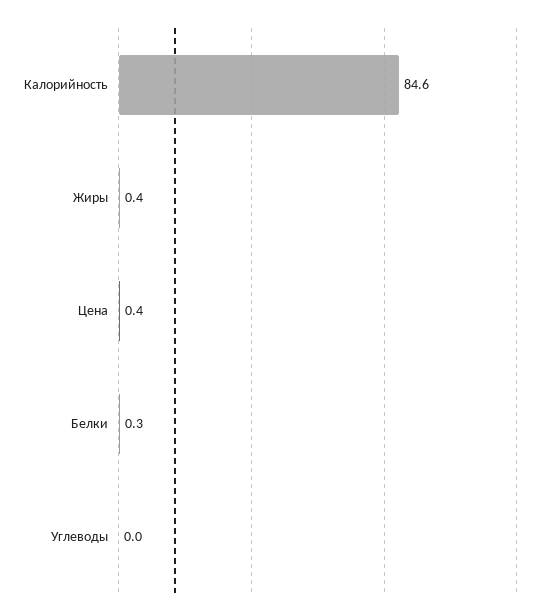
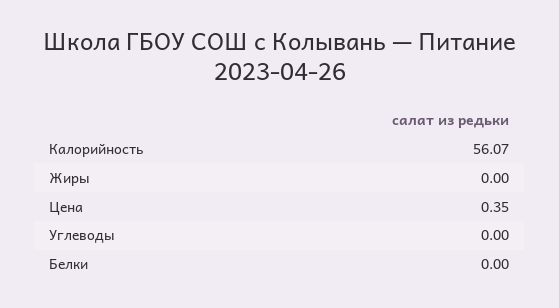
Калорийность: 84.6 -> 56.07
Жиры: 0.4 -> 0
Белки: 0.3 -> 0

